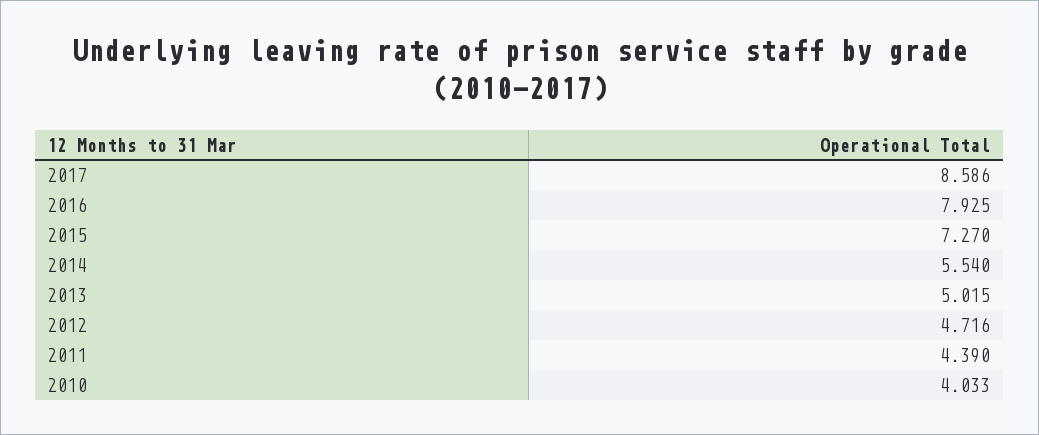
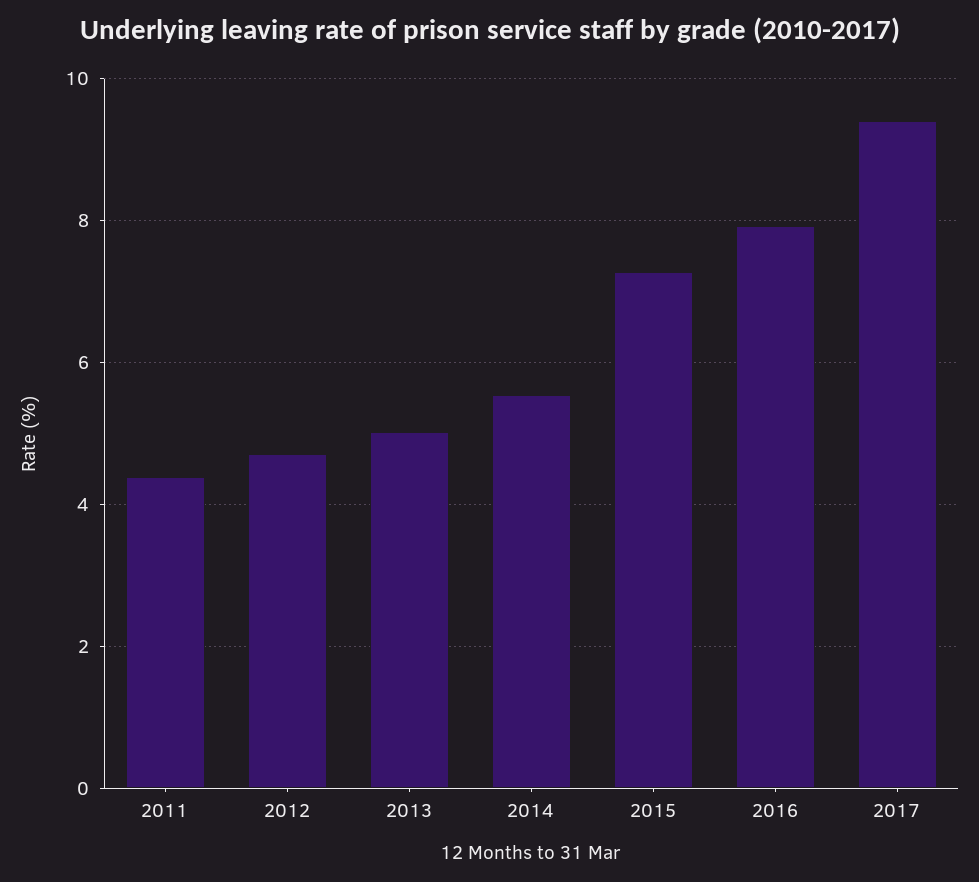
2017: 8.586 -> 9.4
2010: 4.033 -> none

